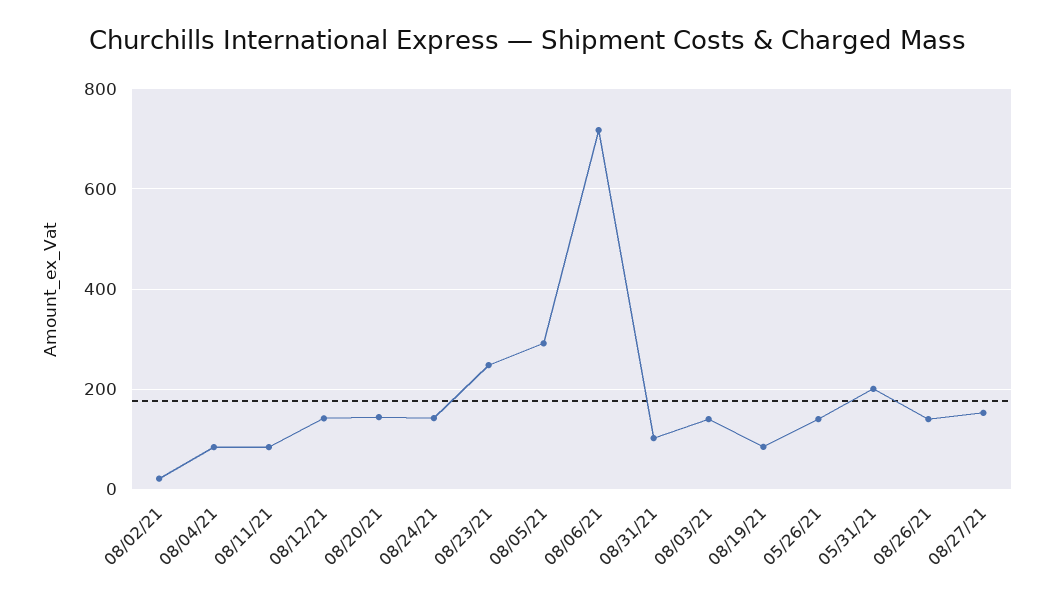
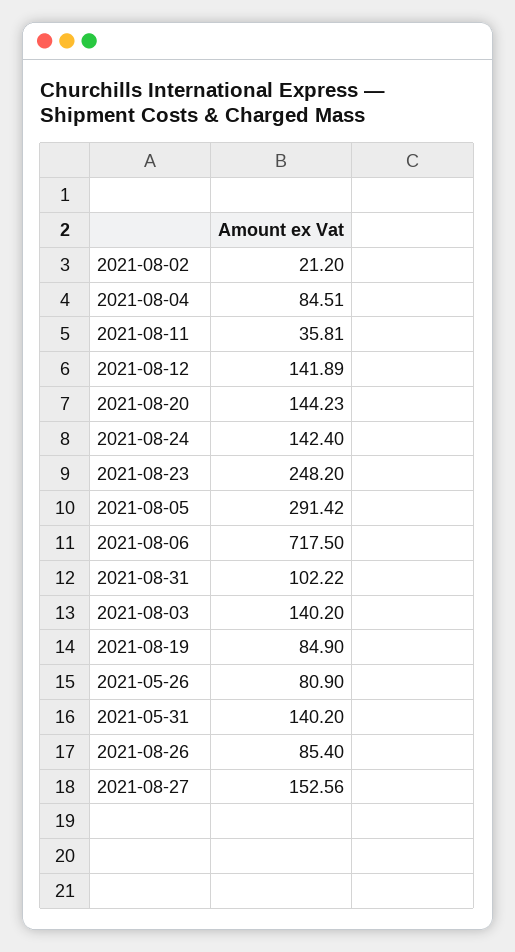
08/11/21: 80 -> 35.81
05/26/21: 140 -> 80.9
05/31/21: 200 -> 140.2
08/26/21: 140 -> 85.4

